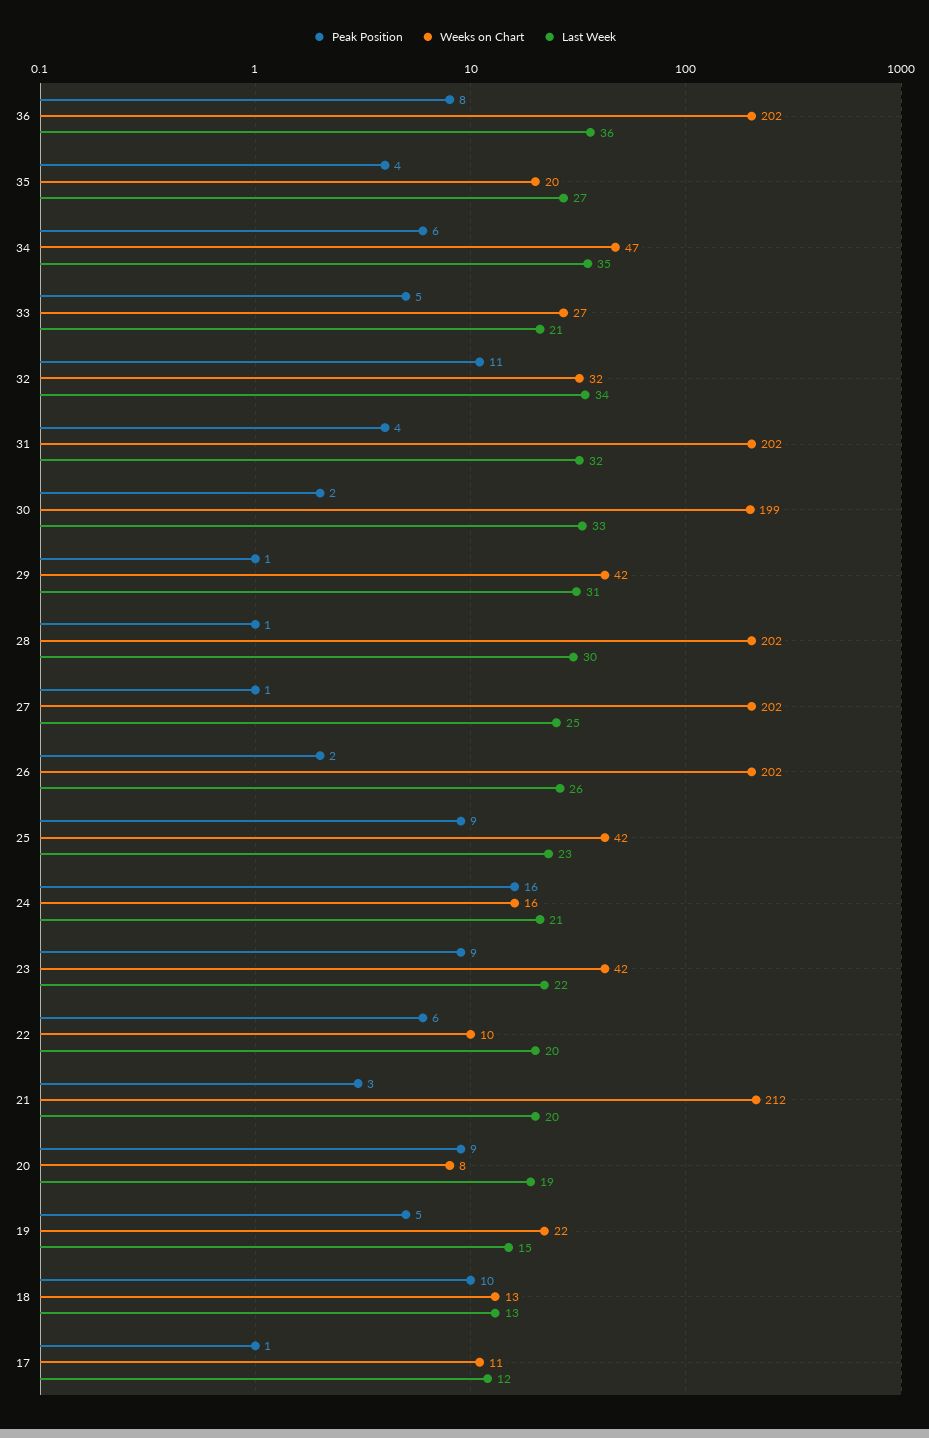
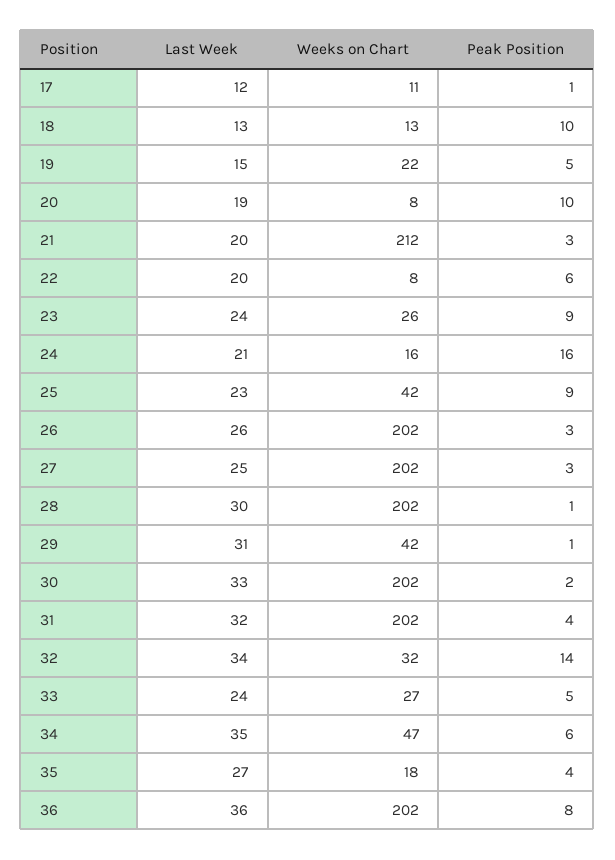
Weeks on Chart, 35: 20 -> 18
Last Week, 33: 21 -> 24
Peak Position, 32: 11 -> 14
Weeks on Chart, 30: 199 -> 202
Peak Position, 27: 1 -> 3
Peak Position, 26: 2 -> 3
Weeks on Chart, 23: 42 -> 26
Last Week, 23: 22 -> 24
Weeks on Chart, 22: 10 -> 8
Peak Position, 20: 9 -> 10

